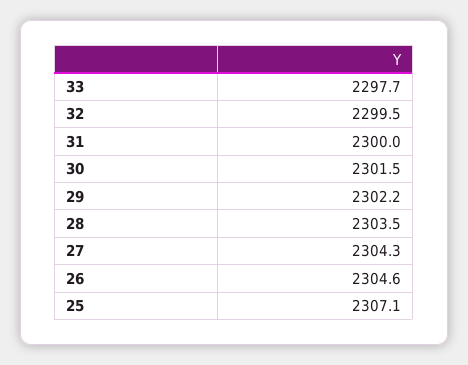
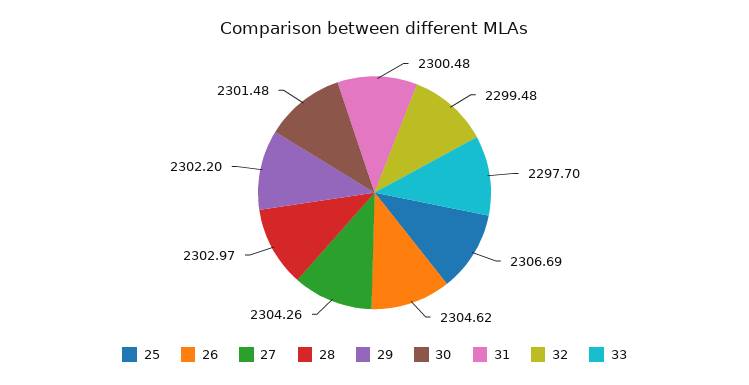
31: 2300 -> 2300.48
28: 2303.5 -> 2302.97
25: 2307.1 -> 2306.69

